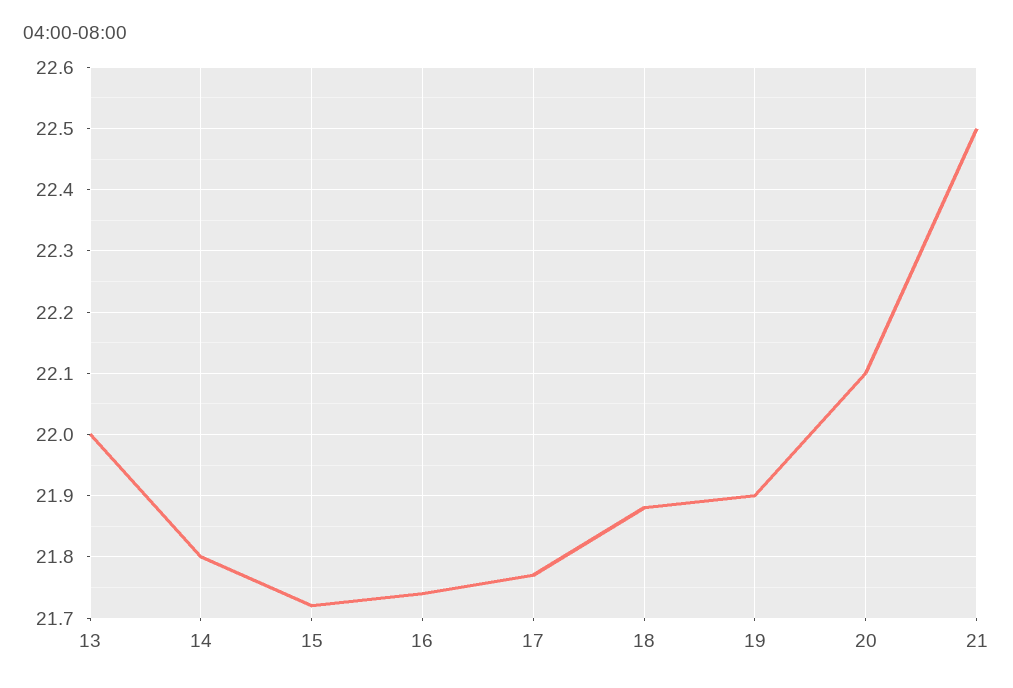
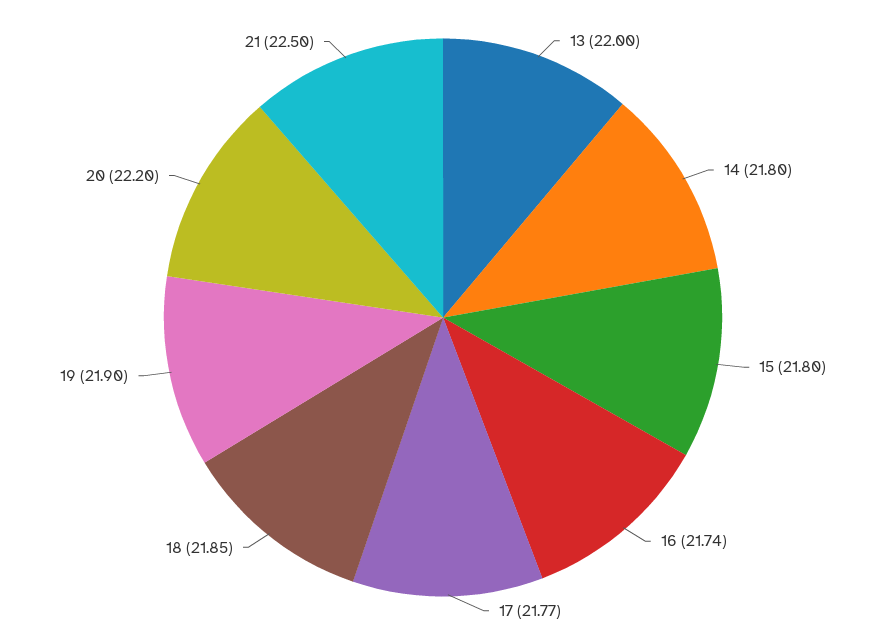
15: 21.72 -> 21.8
18: 21.88 -> 21.85
20: 22.1 -> 22.2

